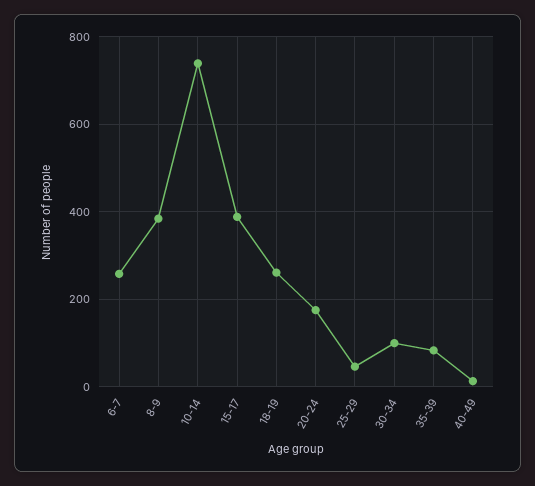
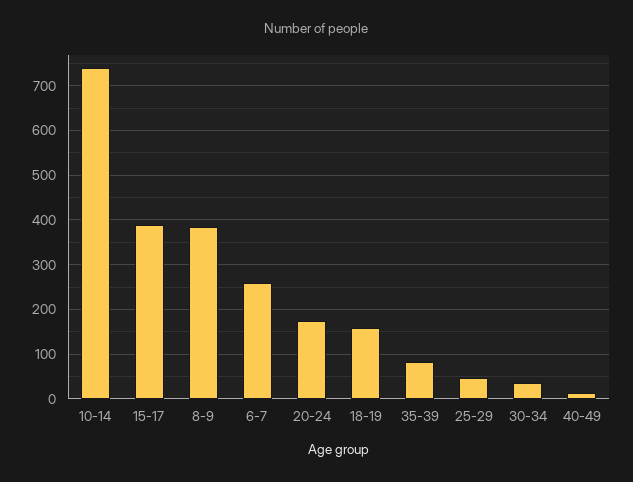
18-19: 260 -> 160
30-34: 100 -> 40

